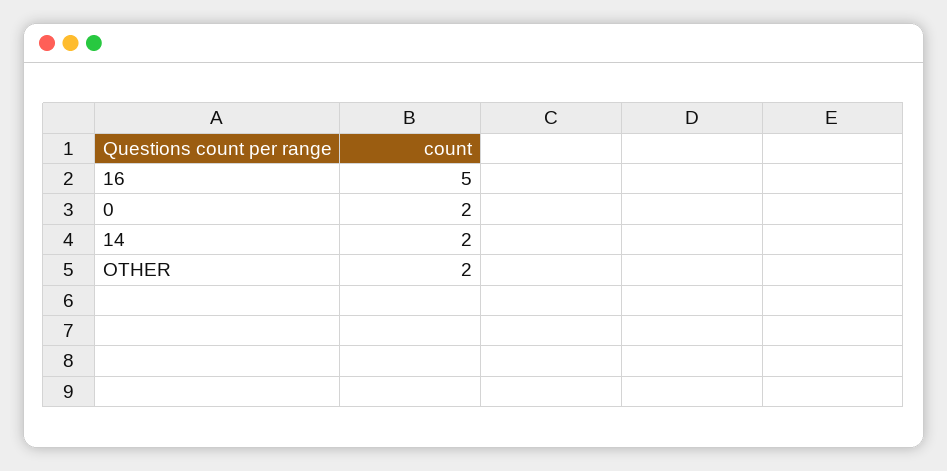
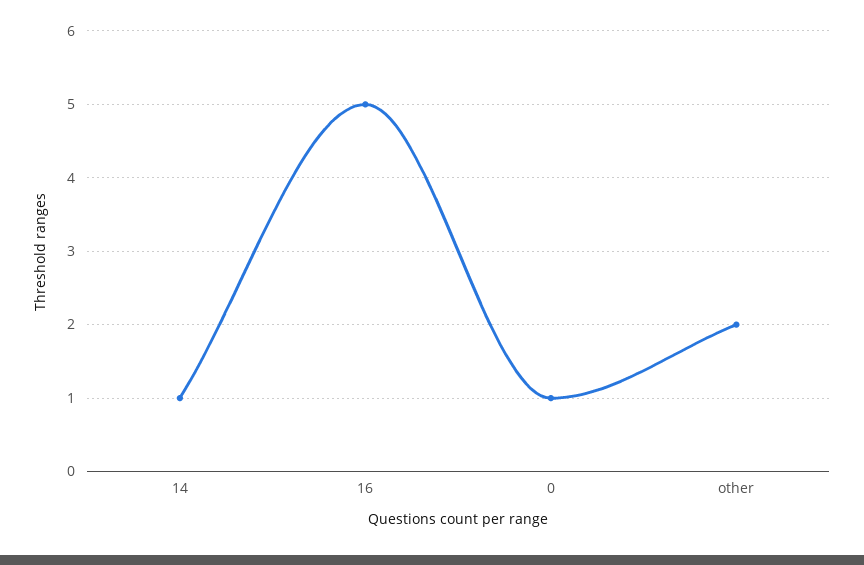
0: 2 -> 1
14: 2 -> 1

